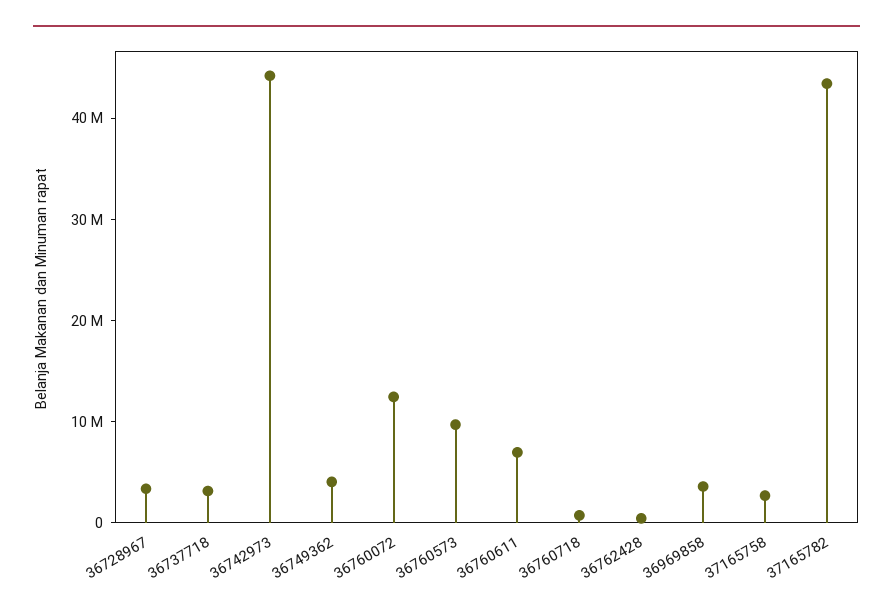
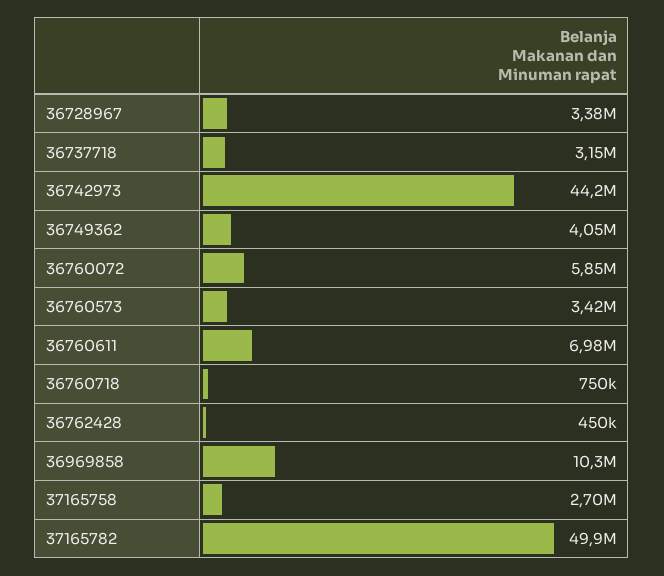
36760072: 12000000 -> 5850000
36760573: 10000000 -> 3420000
36969858: 4000000 -> 10300000
37165782: 44000000 -> 49900000

